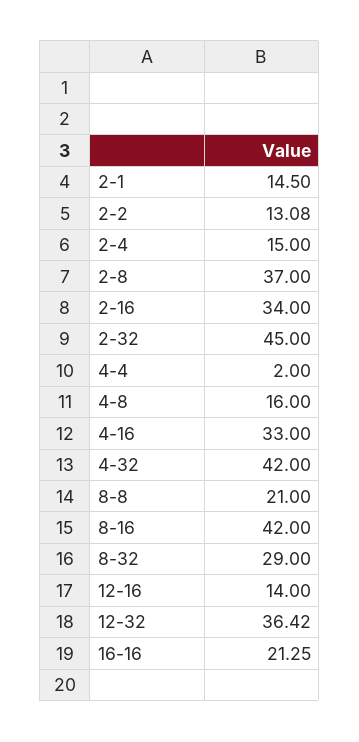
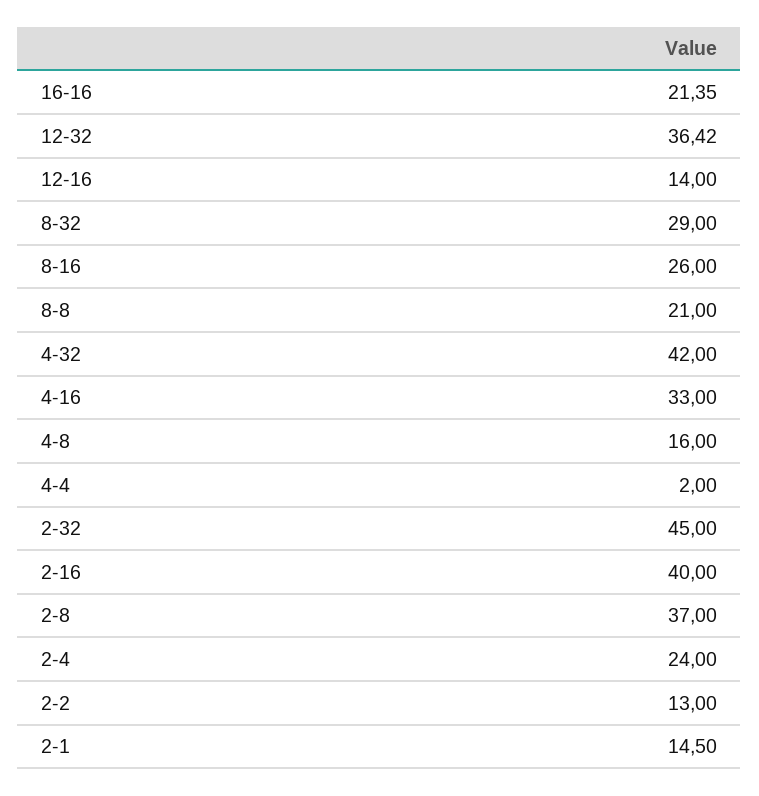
2-2: 13.08 -> 13
2-4: 15 -> 24
2-16: 34 -> 40
8-16: 42 -> 26
16-16: 21.25 -> 21.35

